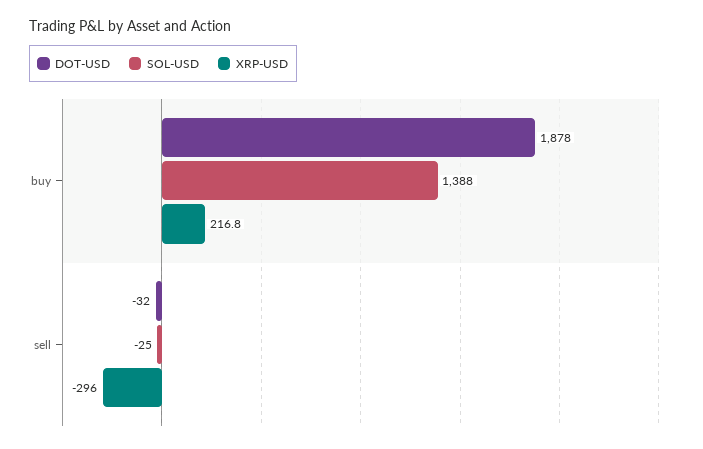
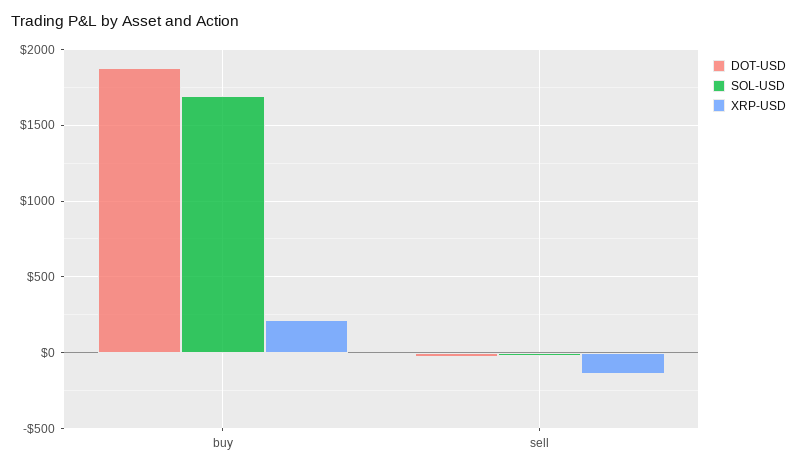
SOL-USD, buy: 1388 -> 1700
XRP-USD, sell: -296 -> -150

